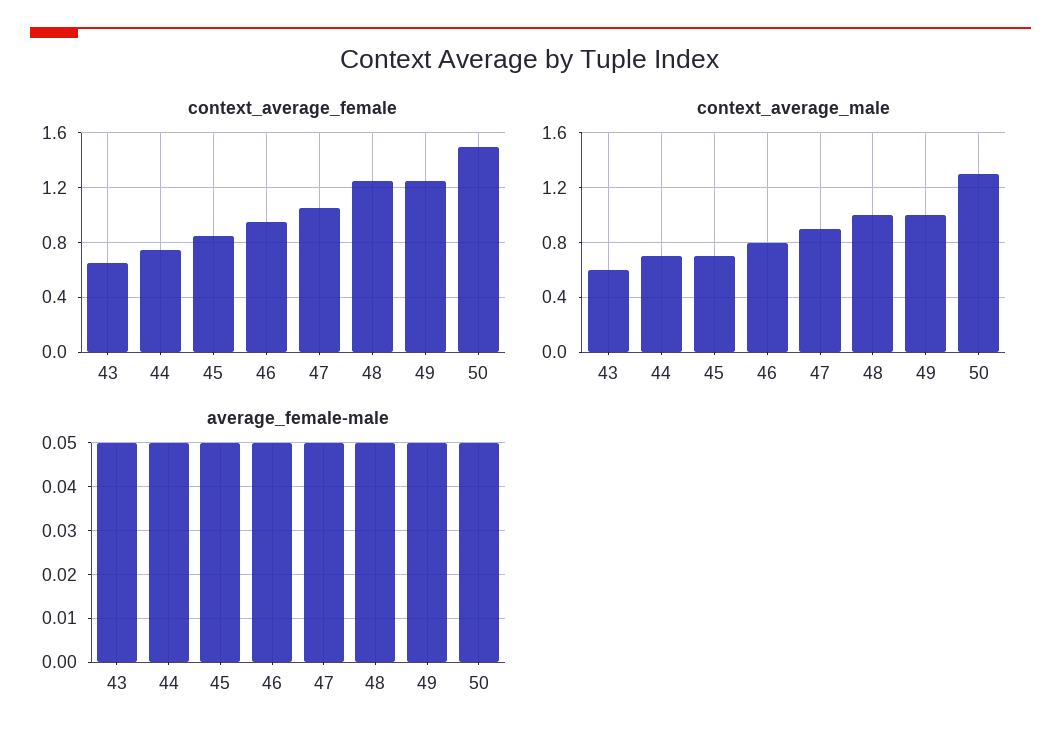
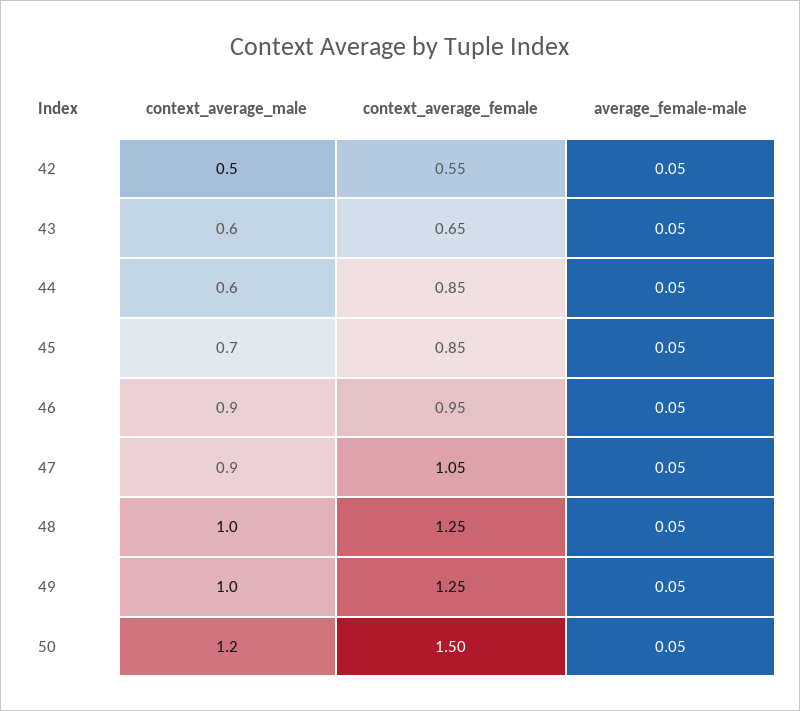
context_average_female, 44: 0.75 -> 0.85
context_average_male, 44: 0.7 -> 0.6
context_average_male, 46: 0.8 -> 0.9
context_average_male, 50: 1.3 -> 1.2
context_average_male, 42: none -> 0.5
context_average_female, 42: none -> 0.55
average_female-male, 42: none -> 0.05

